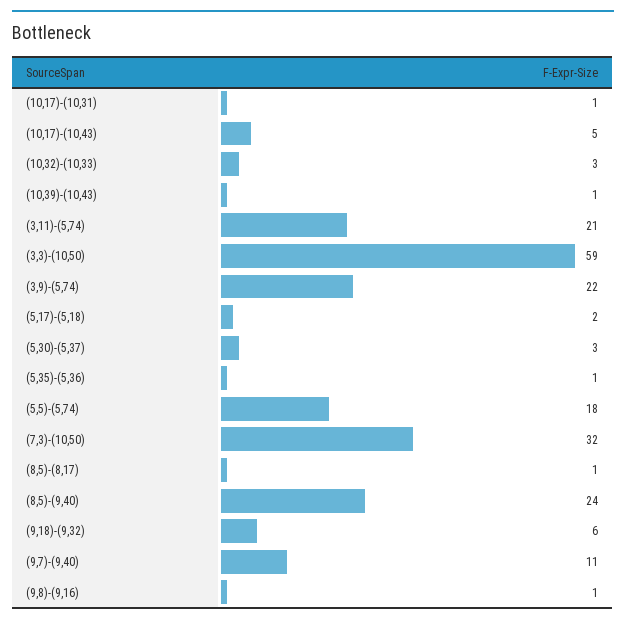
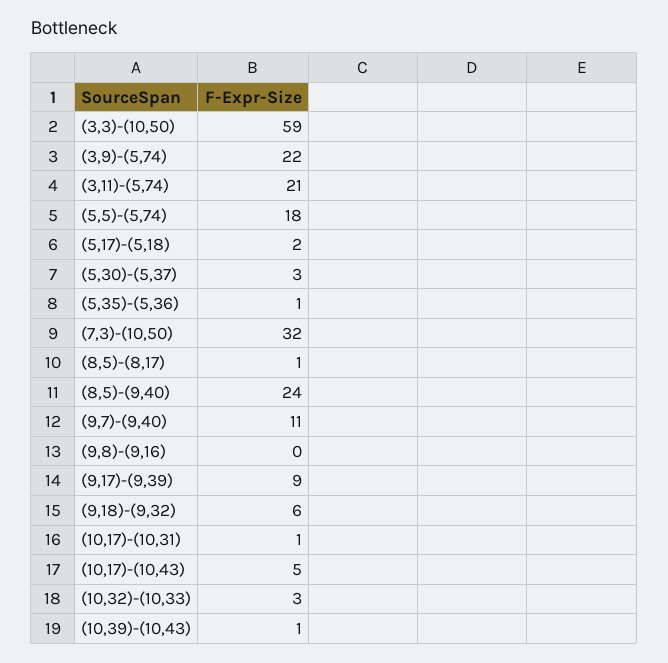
(9,8)-(9,16): 1 -> 0
(9,17)-(9,39): none -> 9

